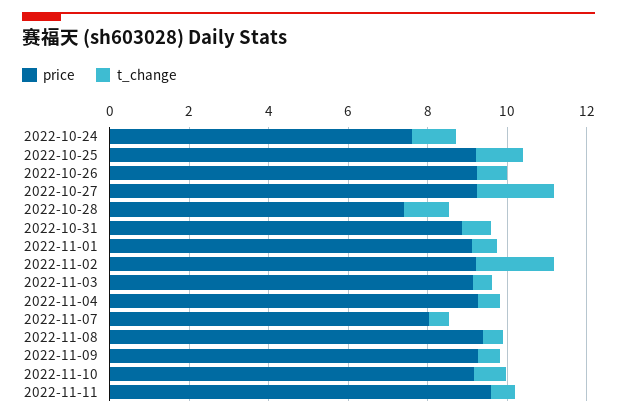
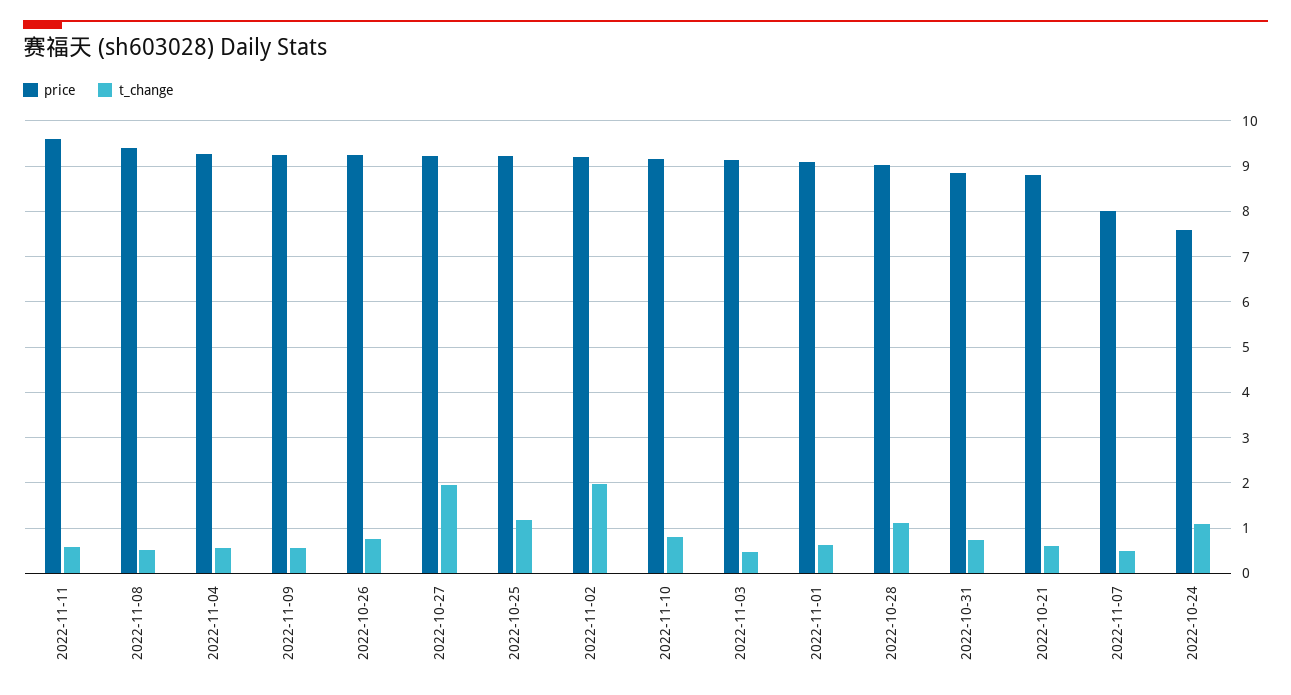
price, 2022-10-28: 7.5 -> 9
price, 2022-10-21: none -> 8.8
t_change, 2022-10-21: none -> 0.6

